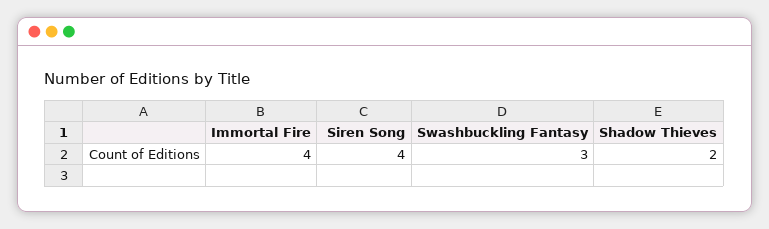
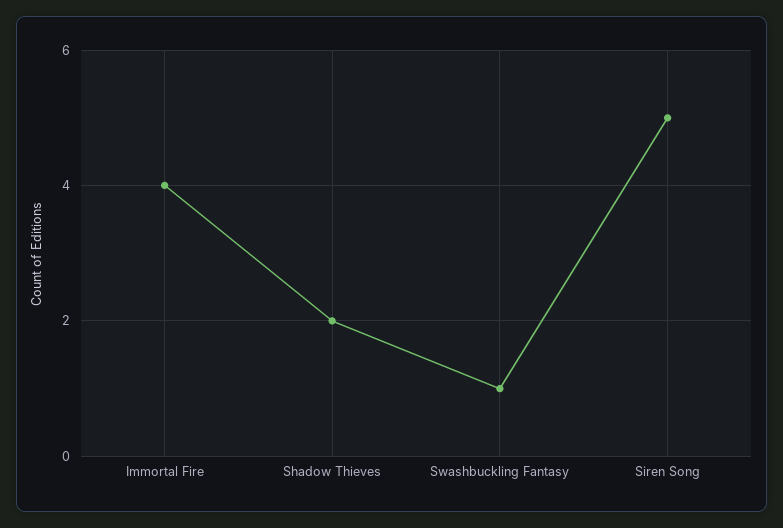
Siren Song: 4 -> 5
Swashbuckling Fantasy: 3 -> 1

